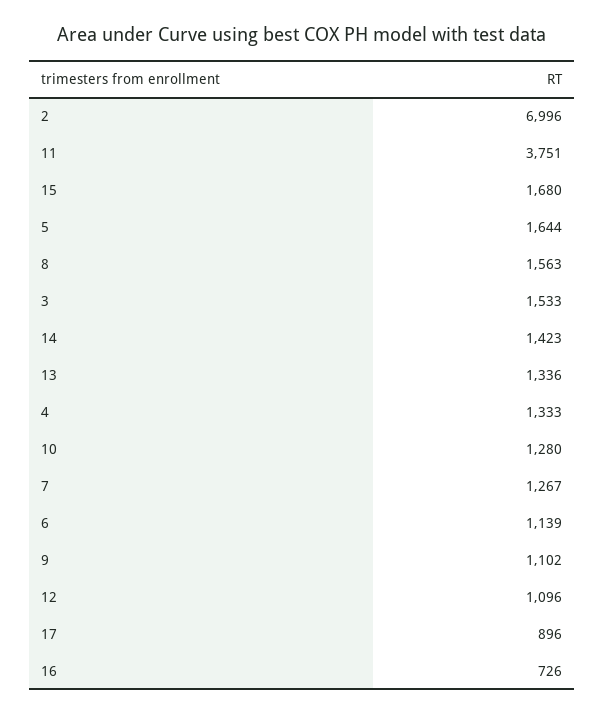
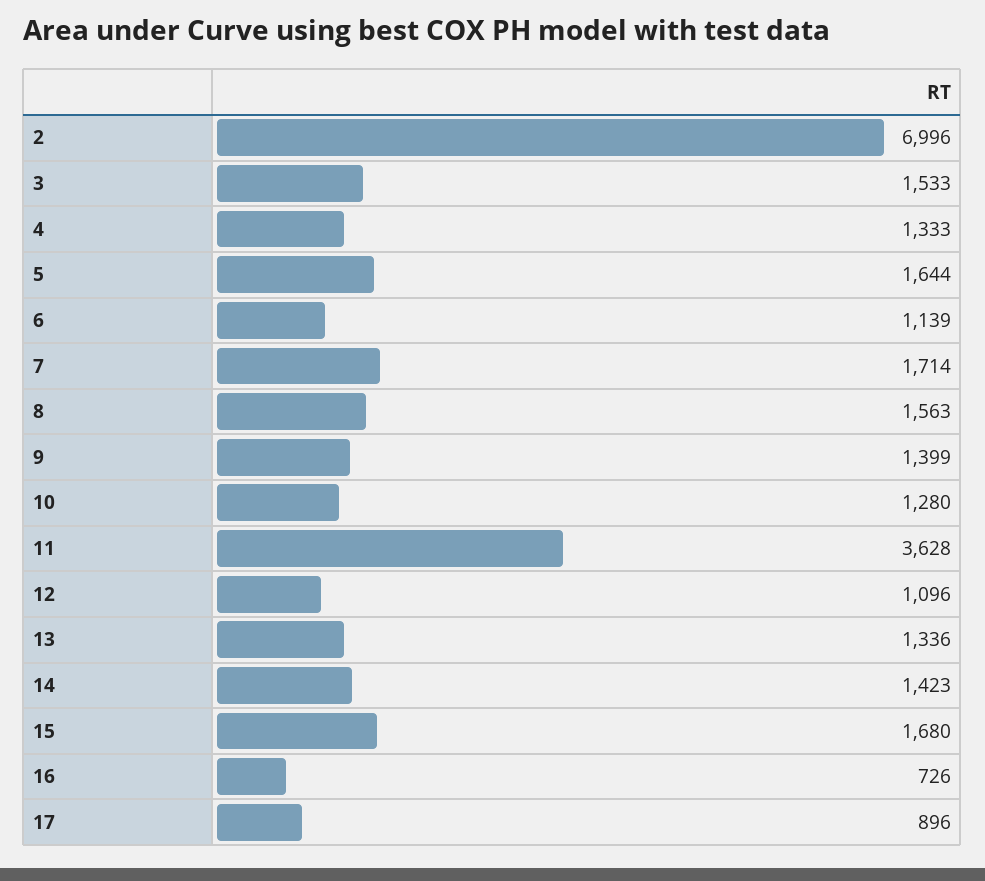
11: 3751 -> 3628
7: 1267 -> 1714
9: 1102 -> 1399

